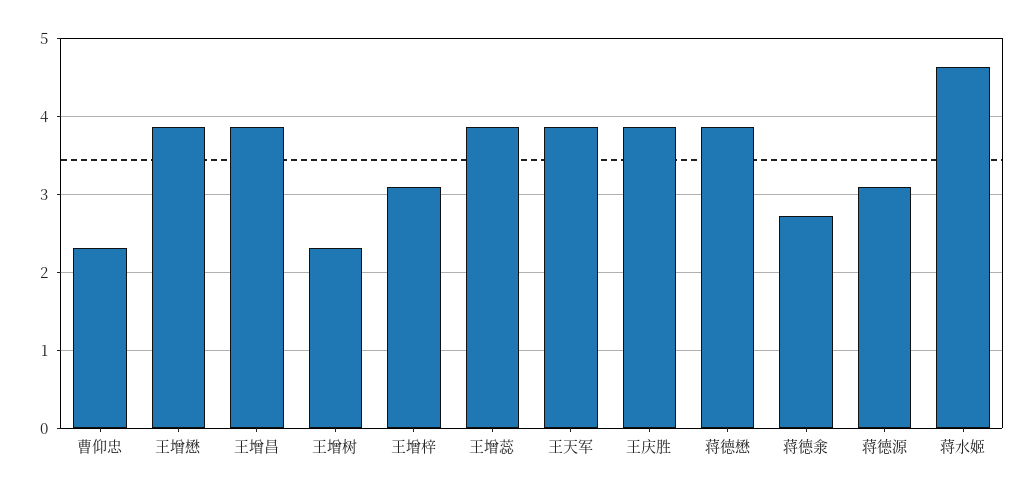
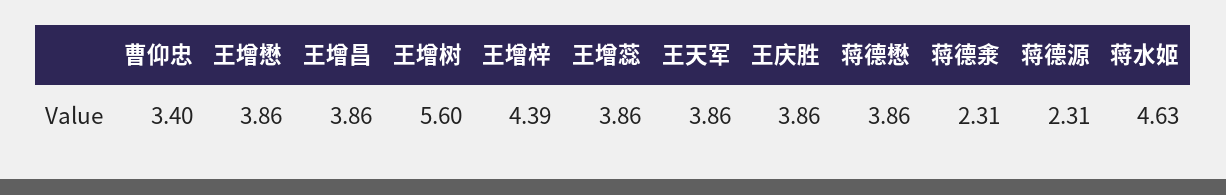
曹仰忠: 2.3 -> 3.4
王增树: 2.3 -> 5.6
王增梓: 3.1 -> 4.39
蒋德淾: 2.7 -> 2.31
蒋德源: 3.1 -> 2.31

